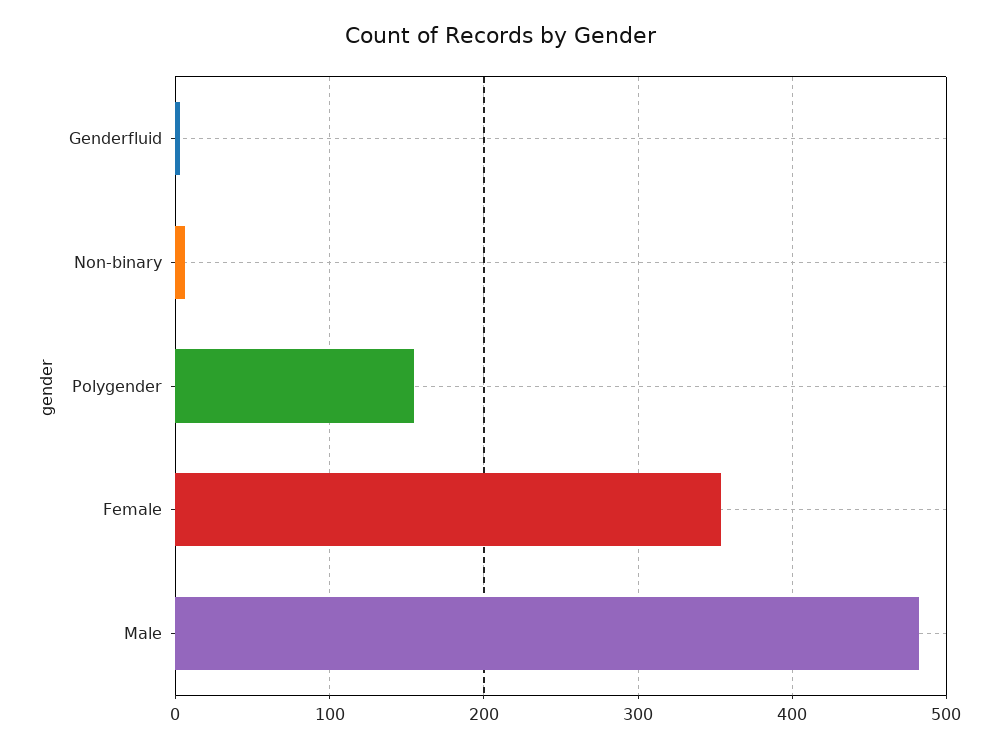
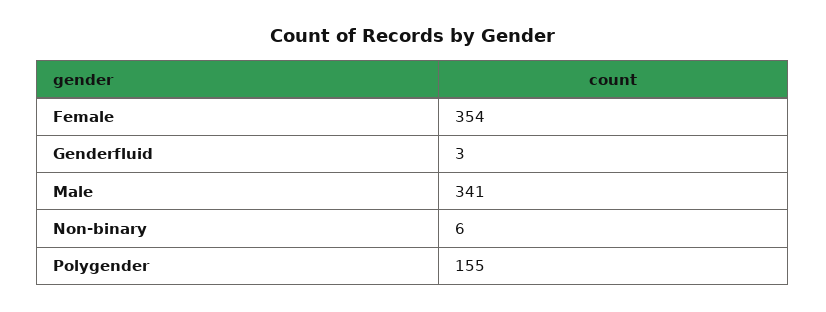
Male: 480 -> 341

